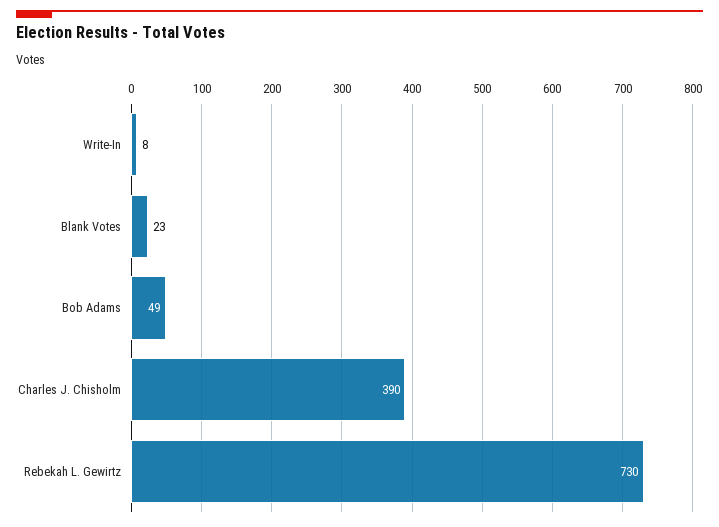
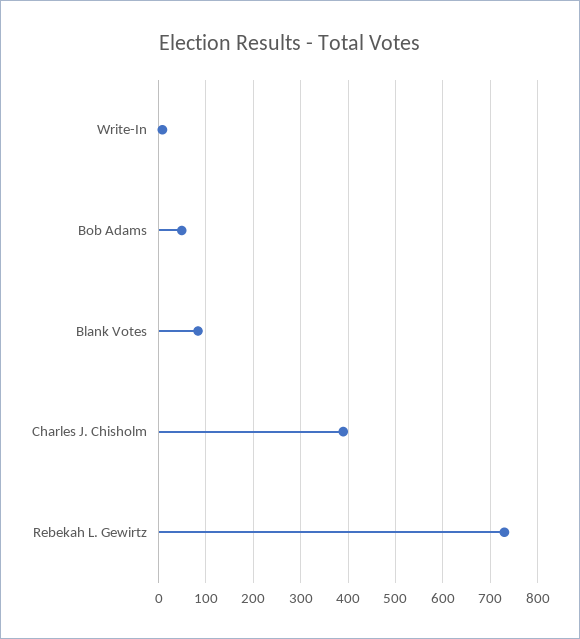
Blank Votes: 23 -> 80

